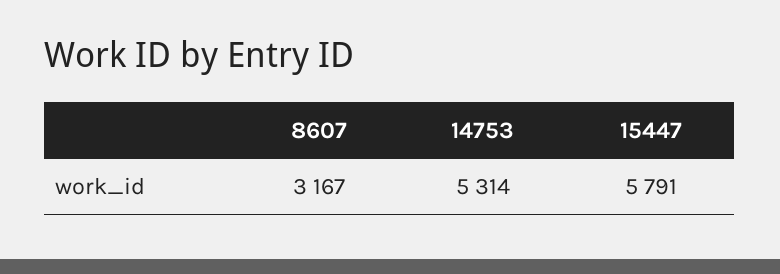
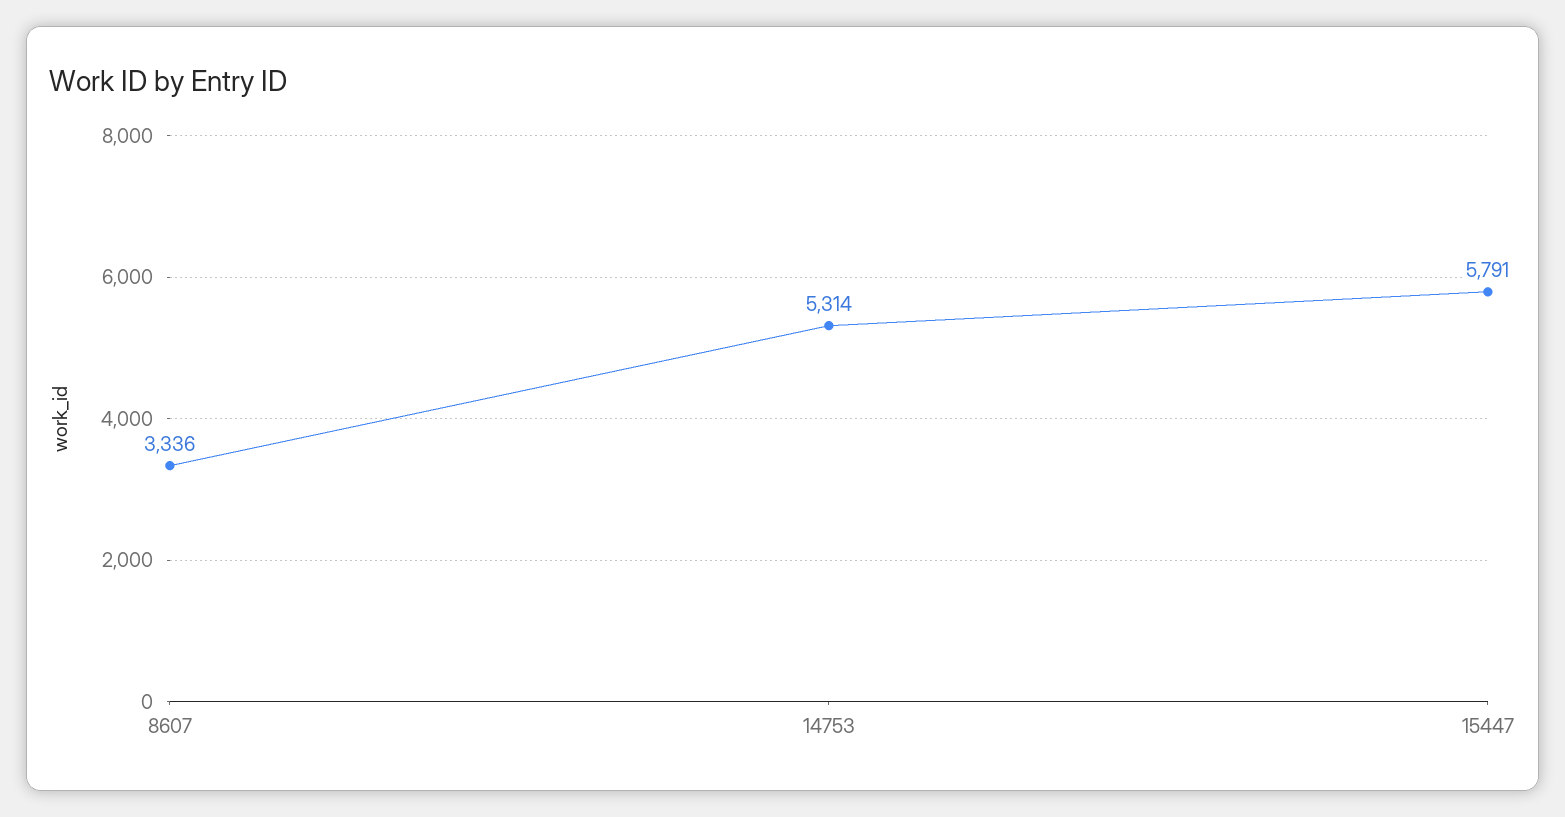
8607: 3167 -> 3336

